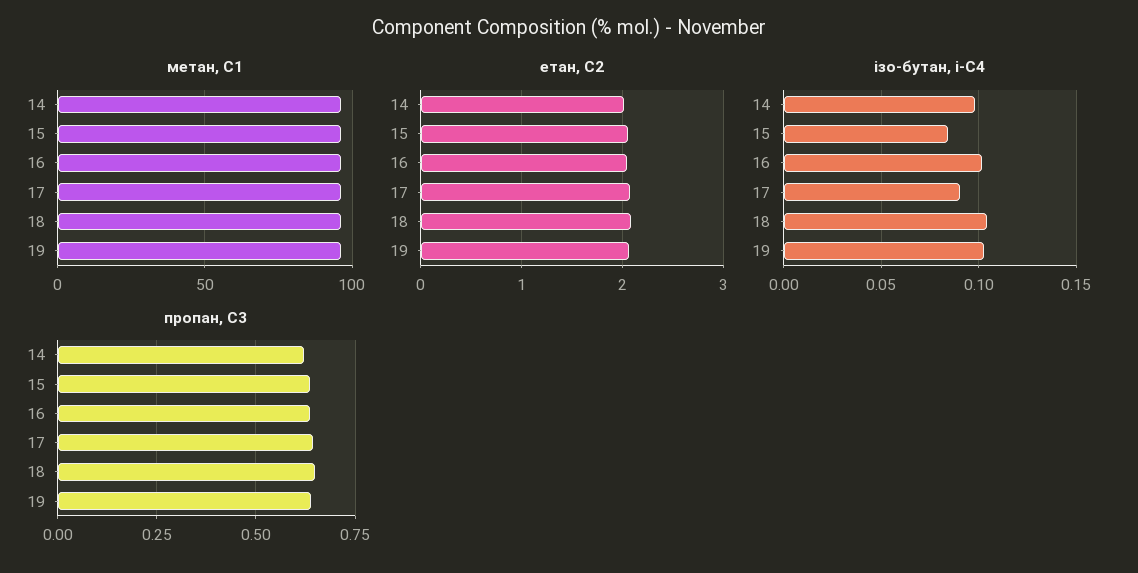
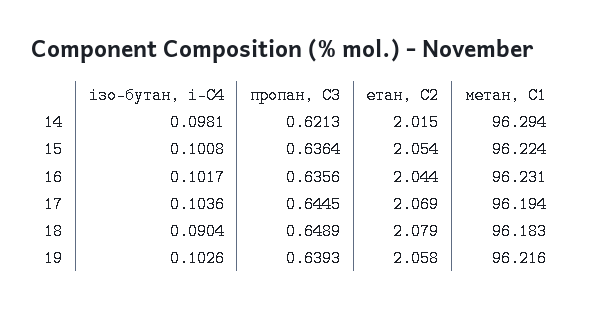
ізо-бутан, і-С4, 15: 0.085 -> 0.1008
ізо-бутан, і-С4, 17: 0.09 -> 0.1036
ізо-бутан, і-С4, 18: 0.105 -> 0.0904

